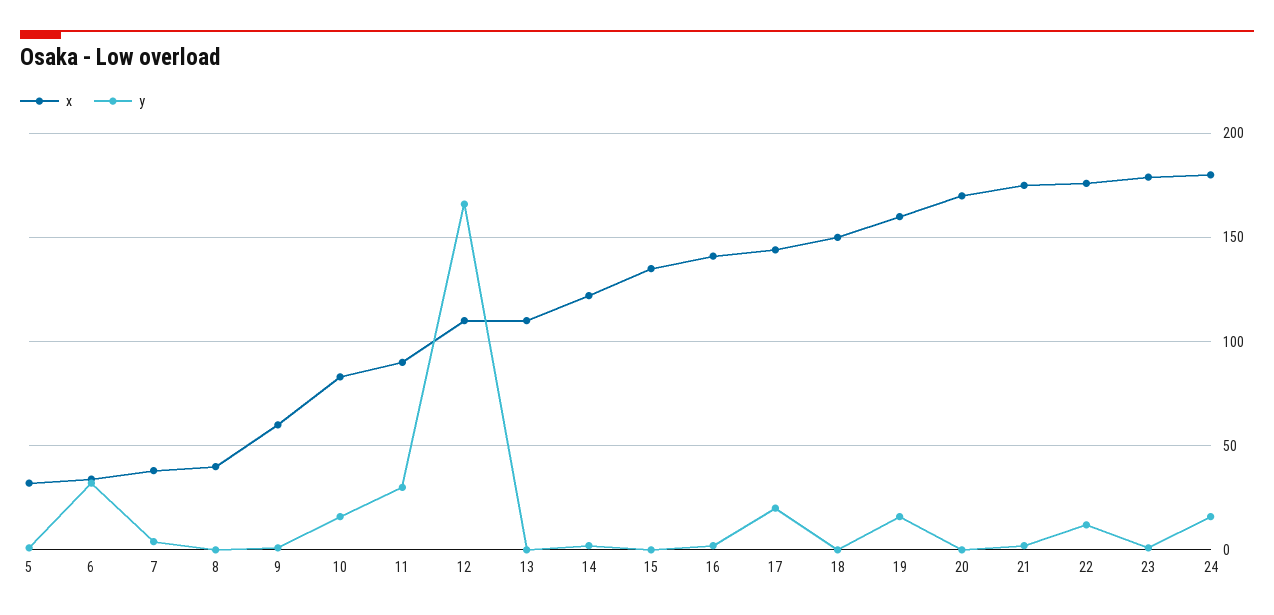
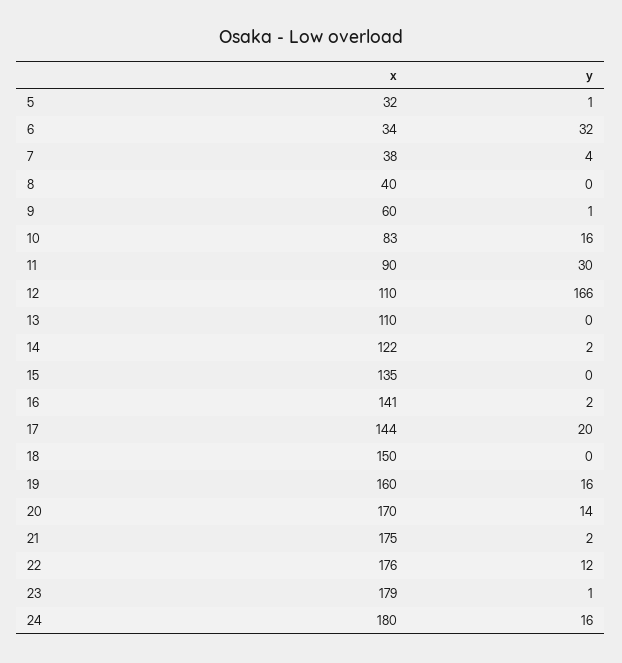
y, 20: 0 -> 14

